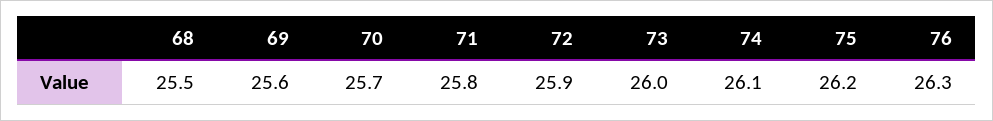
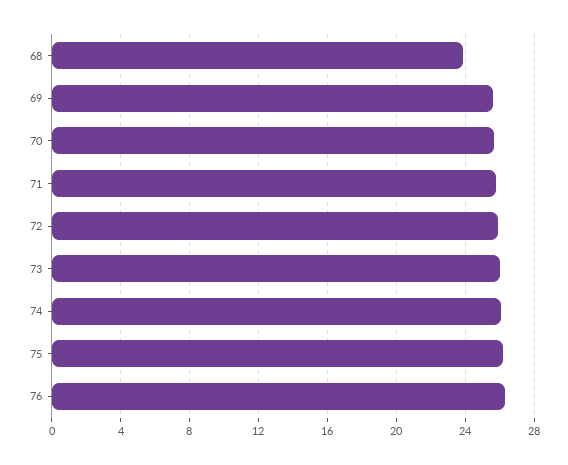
68: 25.5 -> 24

